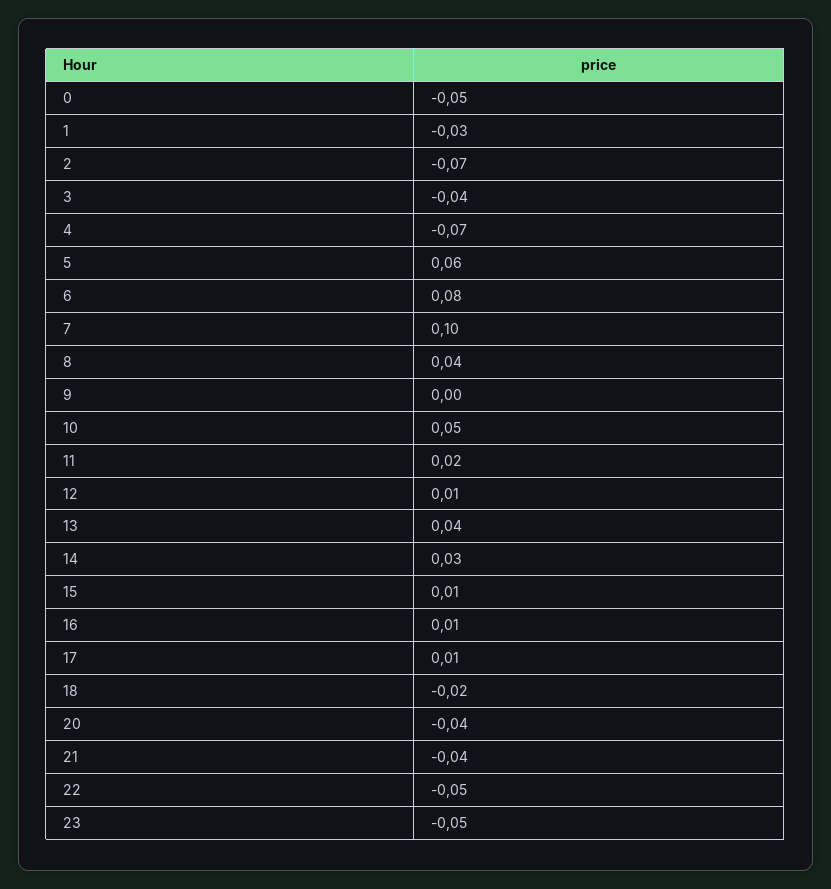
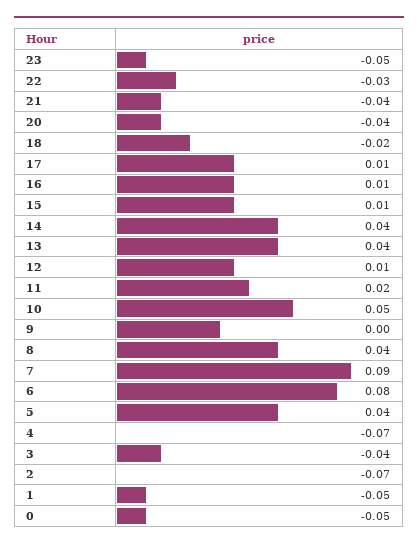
1: -0.03 -> -0.05
5: 0.06 -> 0.04
7: 0.1 -> 0.09
14: 0.03 -> 0.04
22: -0.05 -> -0.03

